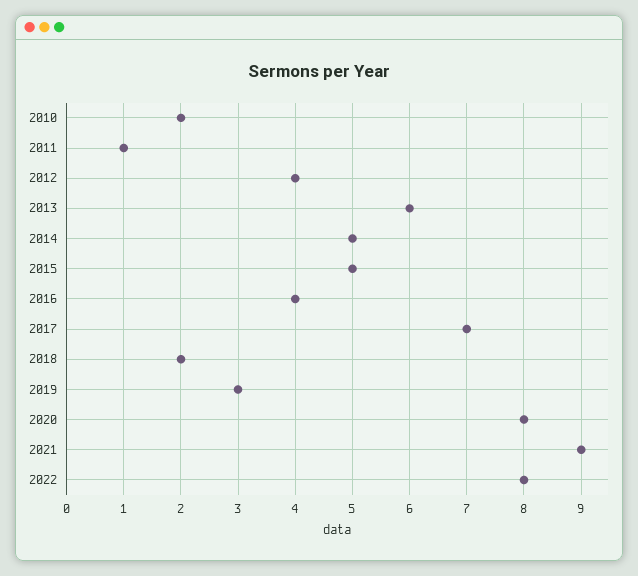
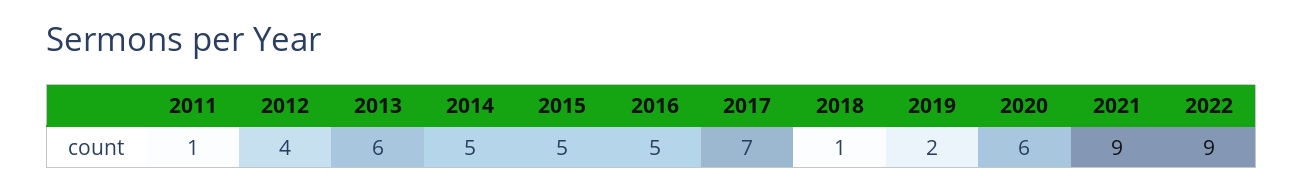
2010: 2 -> none
2016: 4 -> 5
2018: 2 -> 1
2019: 3 -> 2
2020: 8 -> 6
2022: 8 -> 9

